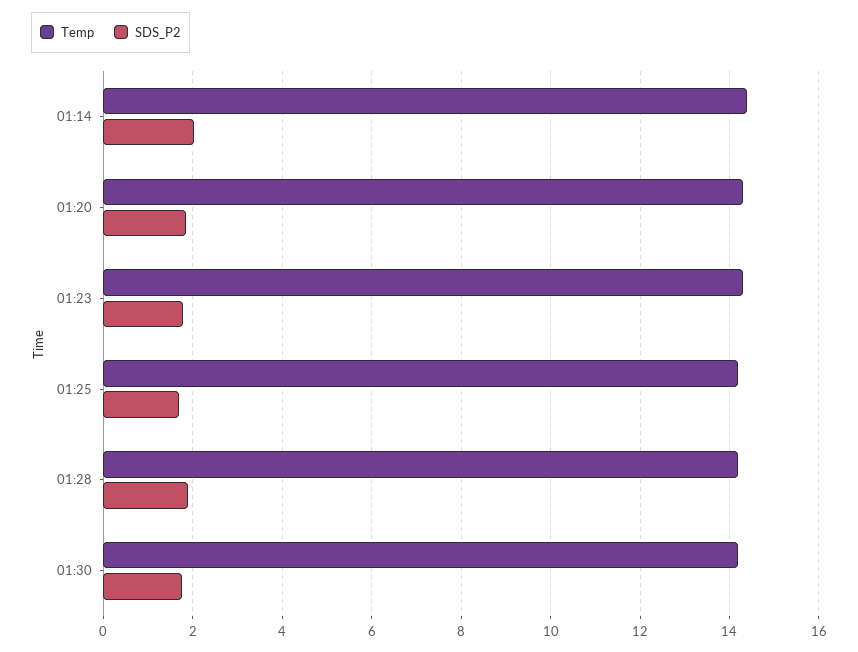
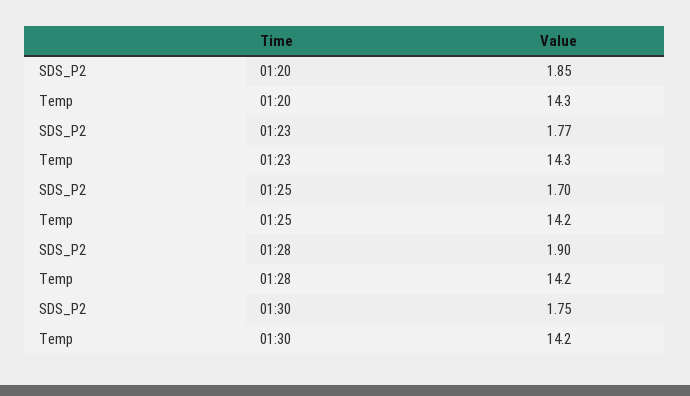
Temp, 01:14: 14.4 -> none
SDS_P2, 01:14: 2 -> none

